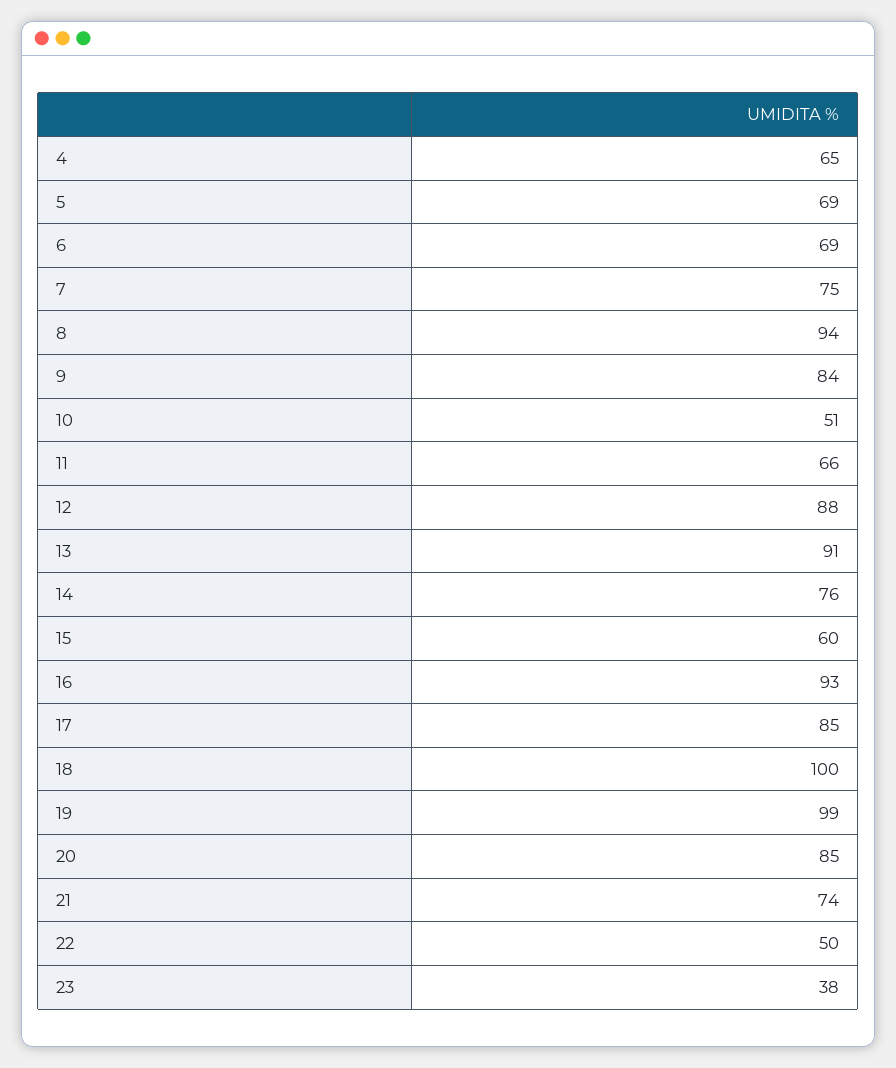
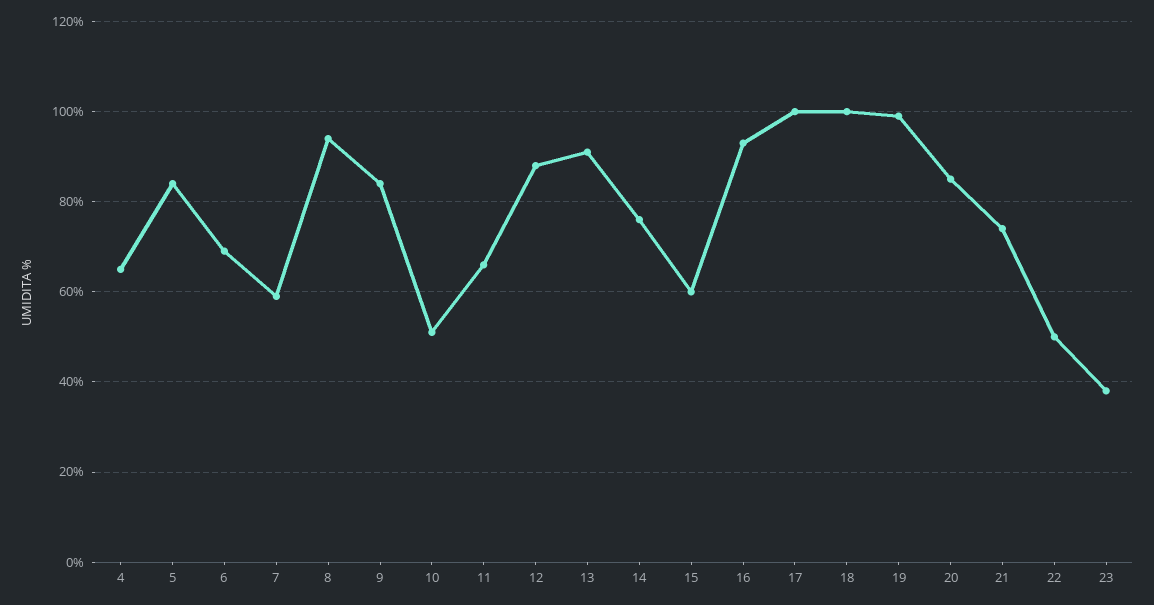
5: 69 -> 85
7: 75 -> 60
17: 85 -> 100

